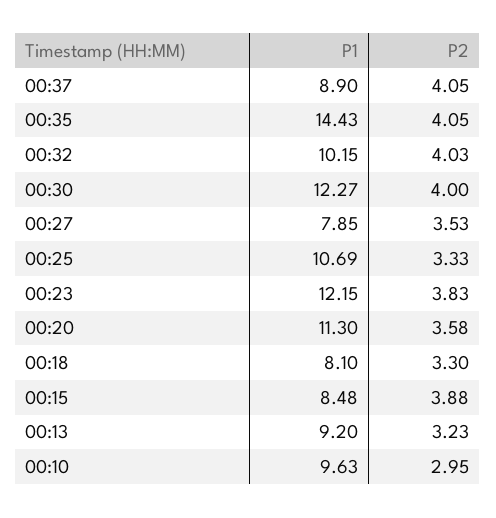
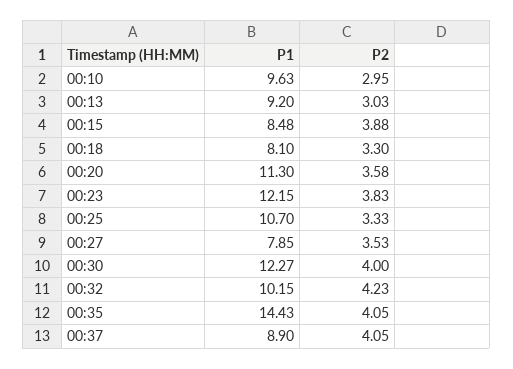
P2, 00:32: 4.03 -> 4.23
P1, 00:25: 10.69 -> 10.7
P2, 00:13: 3.23 -> 3.03

